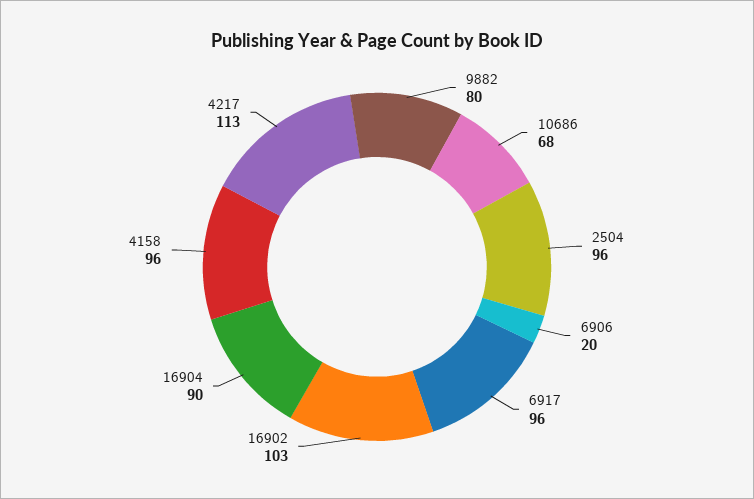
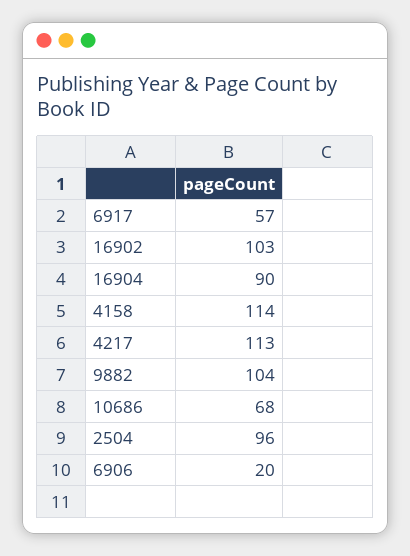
9882: 80 -> 104
6917: 96 -> 57
4158: 96 -> 114

